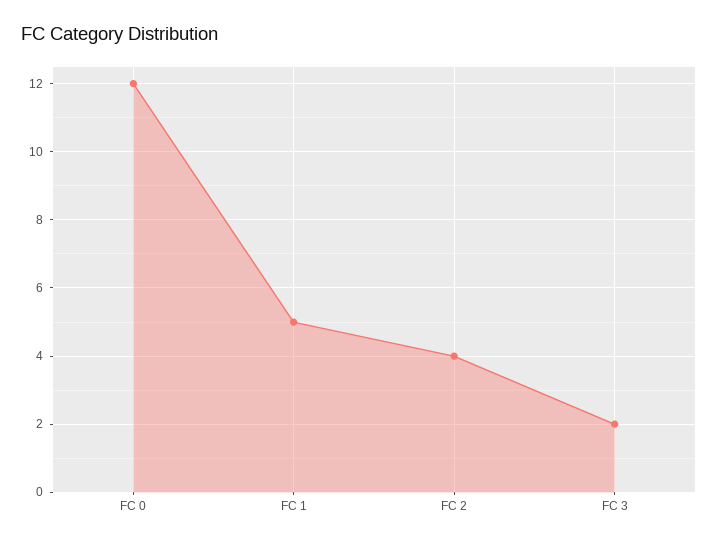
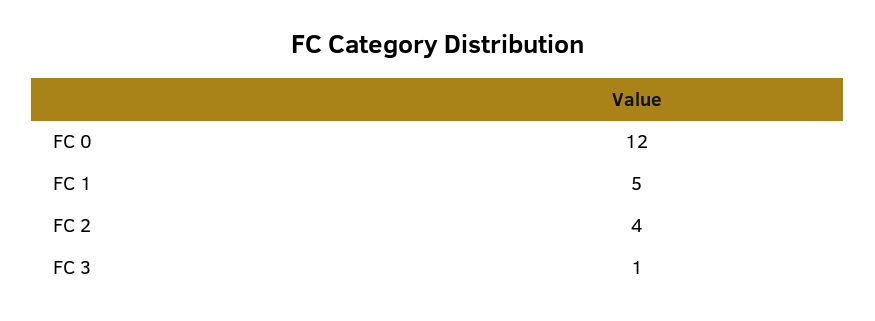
FC 3: 2 -> 1

